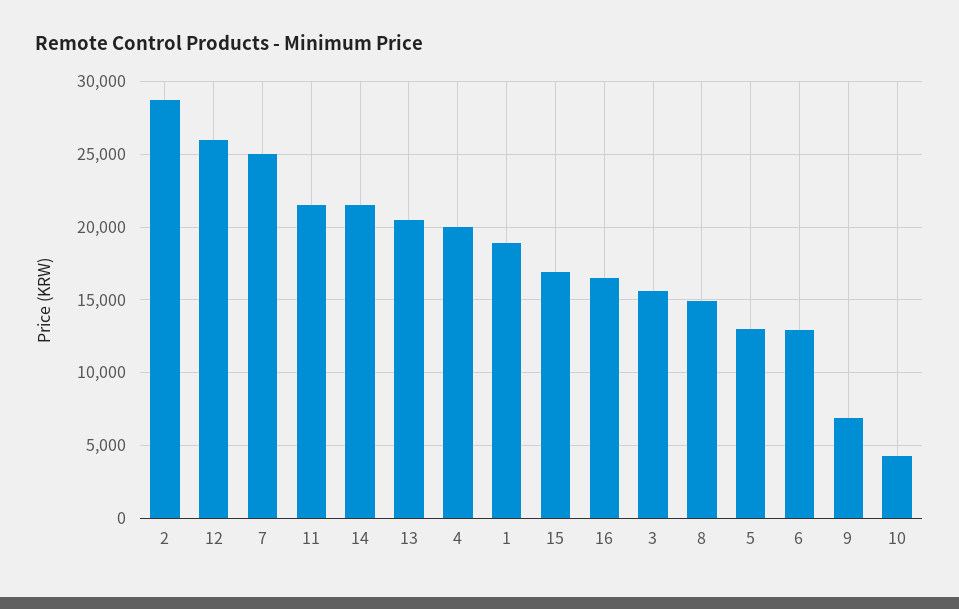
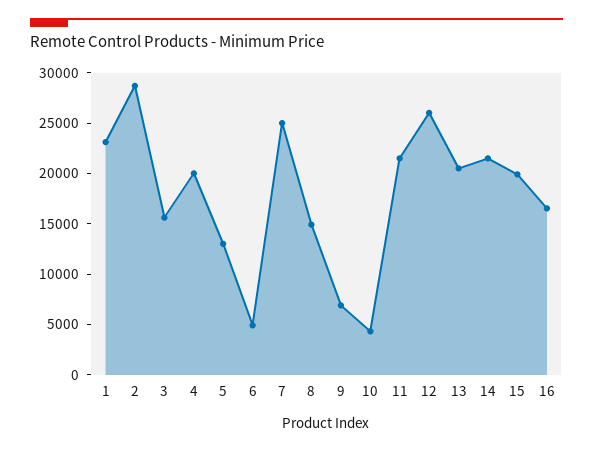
1: 19000 -> 23000
15: 17000 -> 20000
6: 13000 -> 5000

